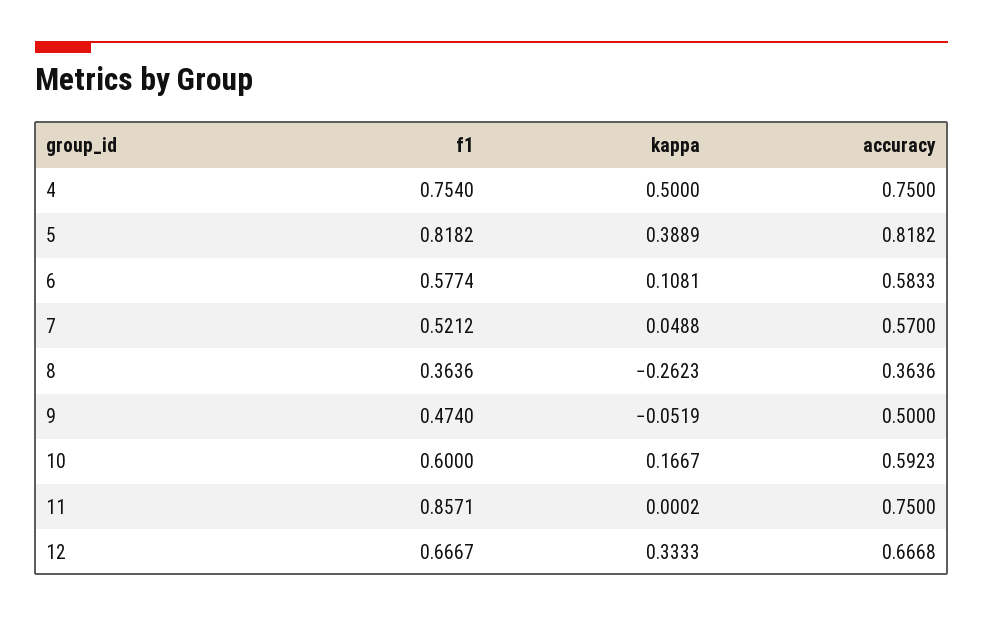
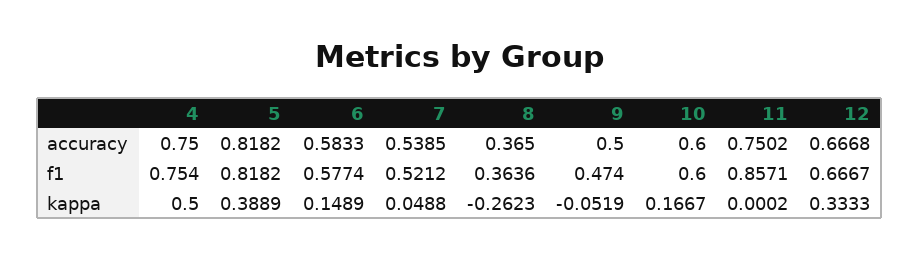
kappa, 6: 0.1081 -> 0.1489
accuracy, 7: 0.57 -> 0.5385
accuracy, 8: 0.3636 -> 0.365
accuracy, 10: 0.5923 -> 0.6
accuracy, 11: 0.75 -> 0.7502

